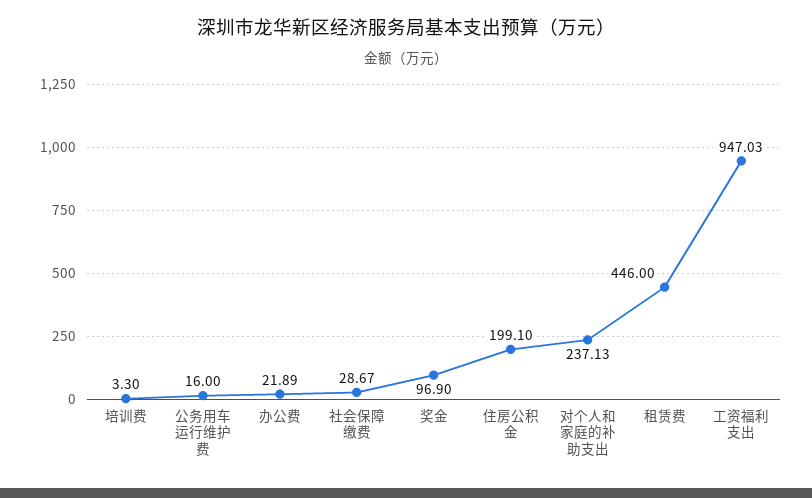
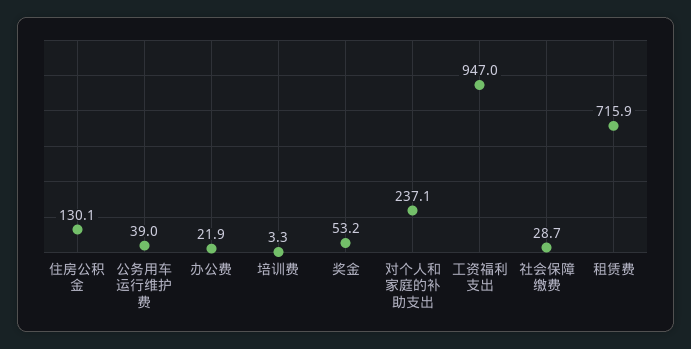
公务用车运行维护费: 16 -> 39
奖金: 96.9 -> 53.2
住房公积金: 199.1 -> 130.1
租赁费: 446 -> 715.9

